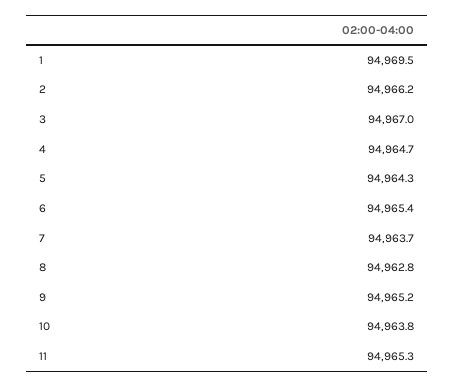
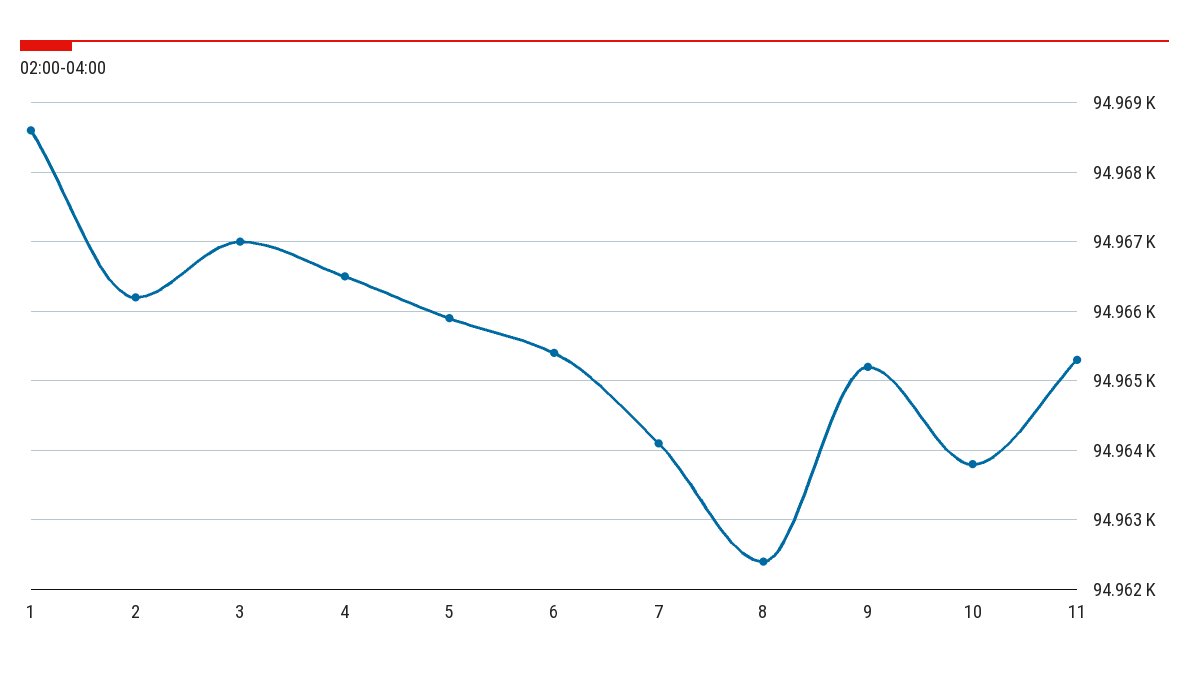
1: 94969.5 -> 94968.6
4: 94964.7 -> 94966.5
5: 94964.3 -> 94965.9
7: 94963.7 -> 94964.1
8: 94962.8 -> 94962.4

